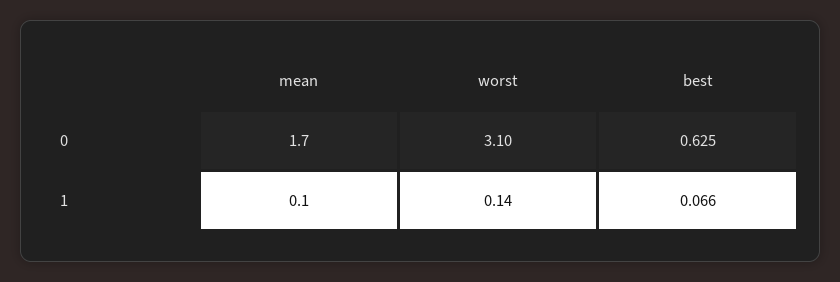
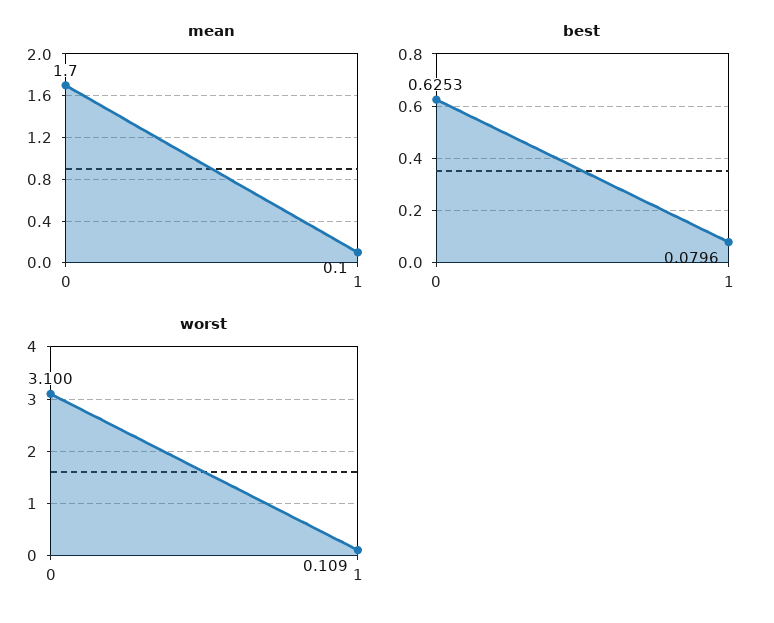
worst, 1: 0.14 -> 0.109
best, 1: 0.066 -> 0.0796

